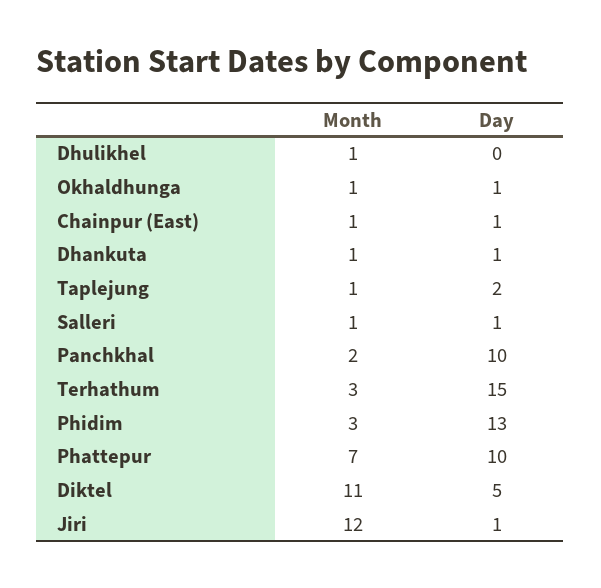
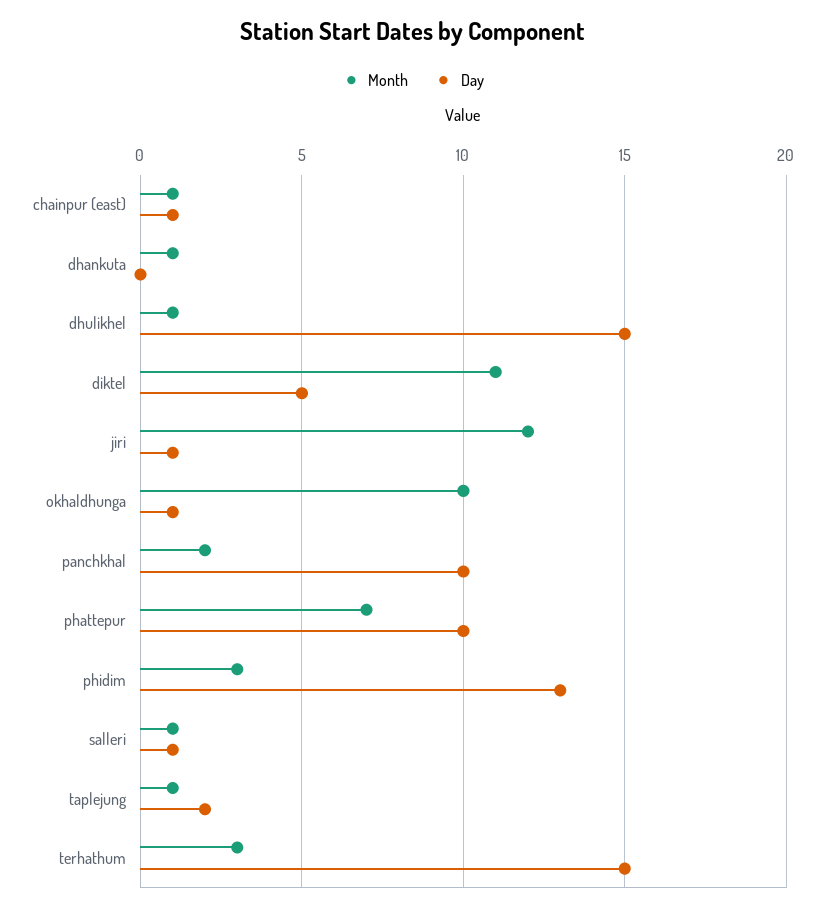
Day, Dhulikhel: 0 -> 15
Month, Okhaldhunga: 1 -> 10
Day, Dhankuta: 1 -> 0

